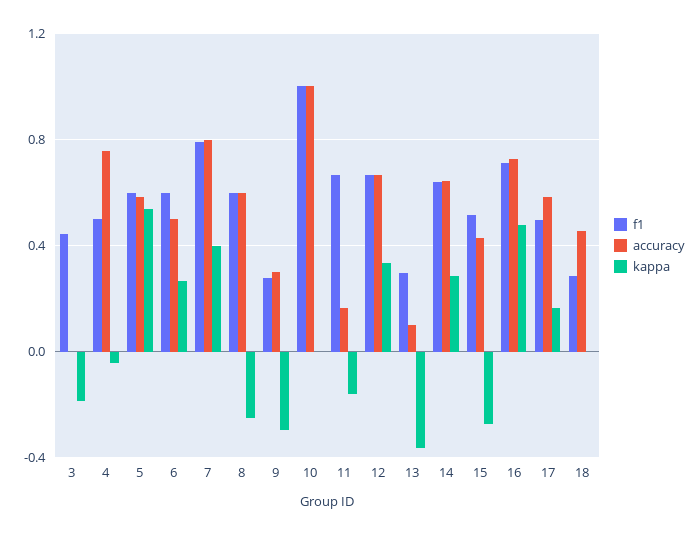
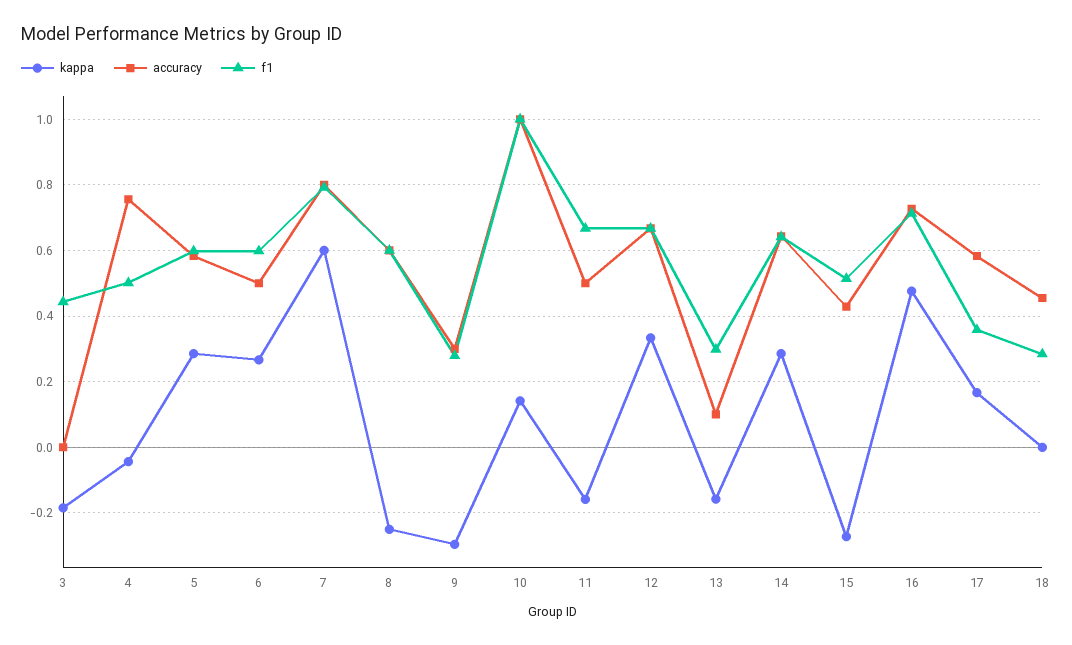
kappa, 5: 0.55 -> 0.28
kappa, 7: 0.4 -> 0.6
kappa, 10: 0 -> 0.14
accuracy, 11: 0.15 -> 0.5
kappa, 13: -0.35 -> -0.16
f1, 17: 0.5 -> 0.36

